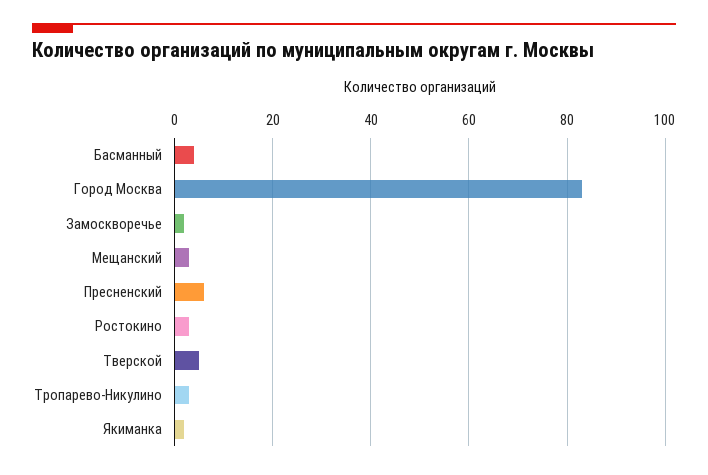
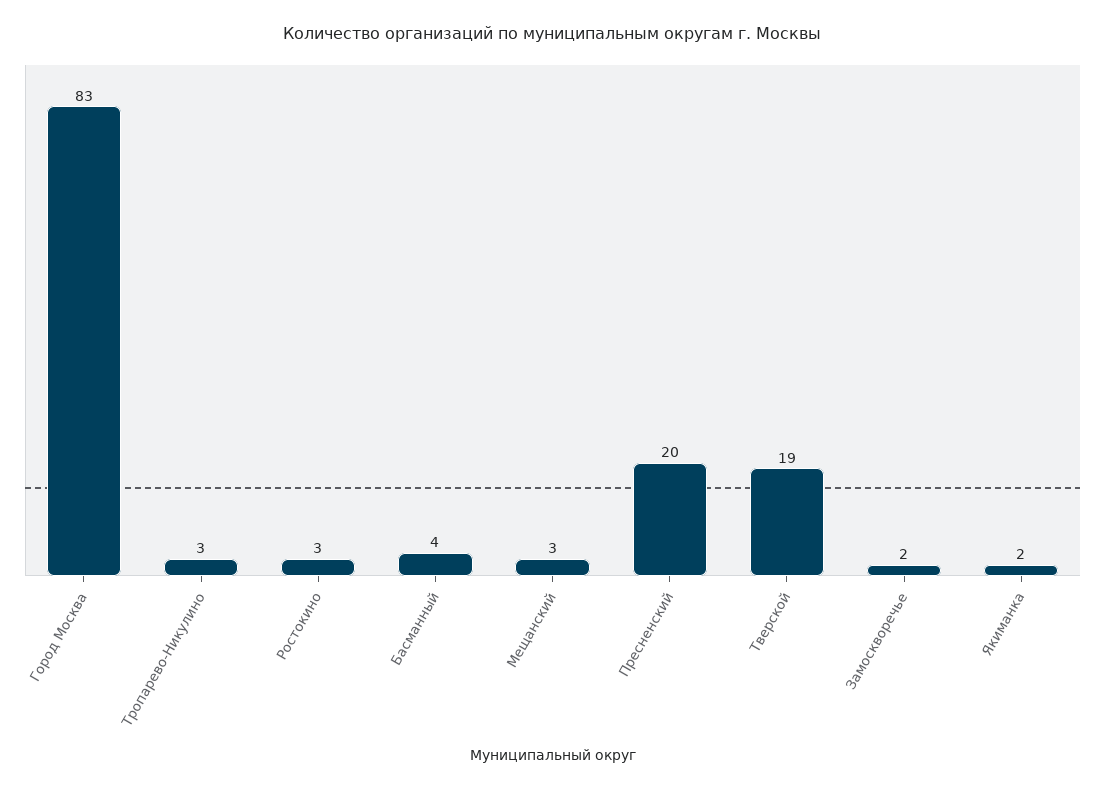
Пресненский: 5 -> 20
Тверской: 5 -> 19

